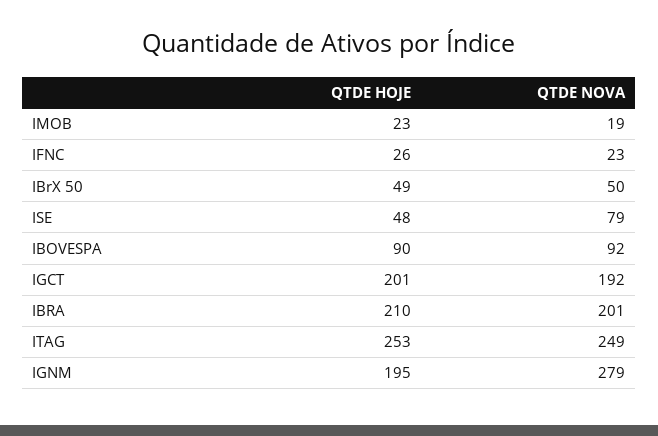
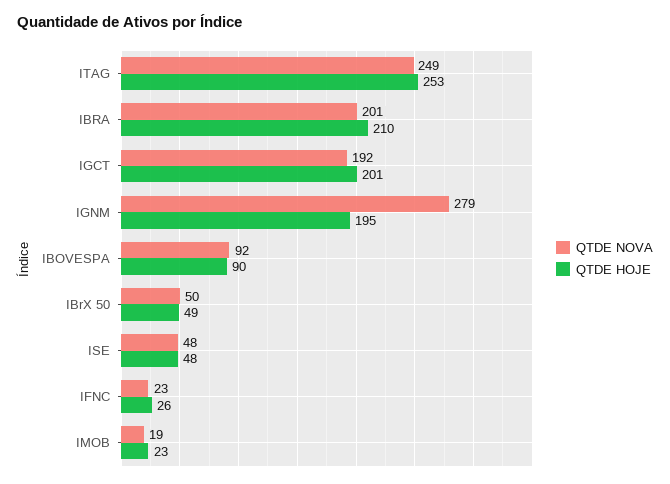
QTDE NOVA, ISE: 79 -> 48

